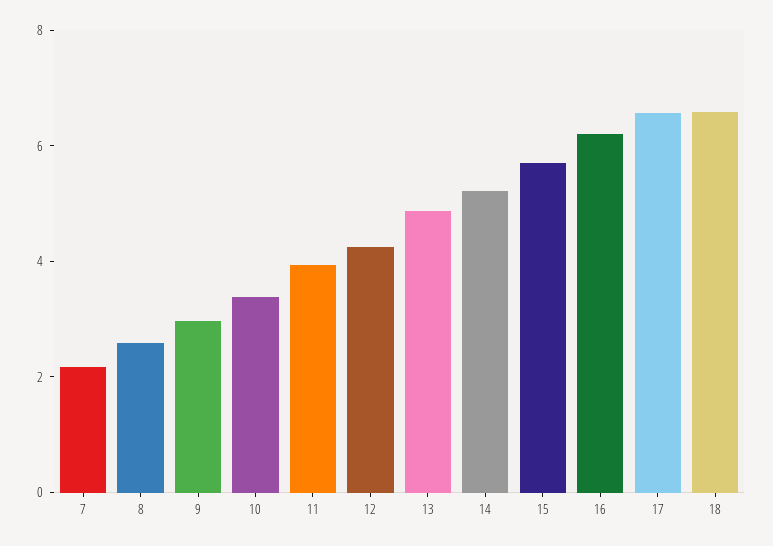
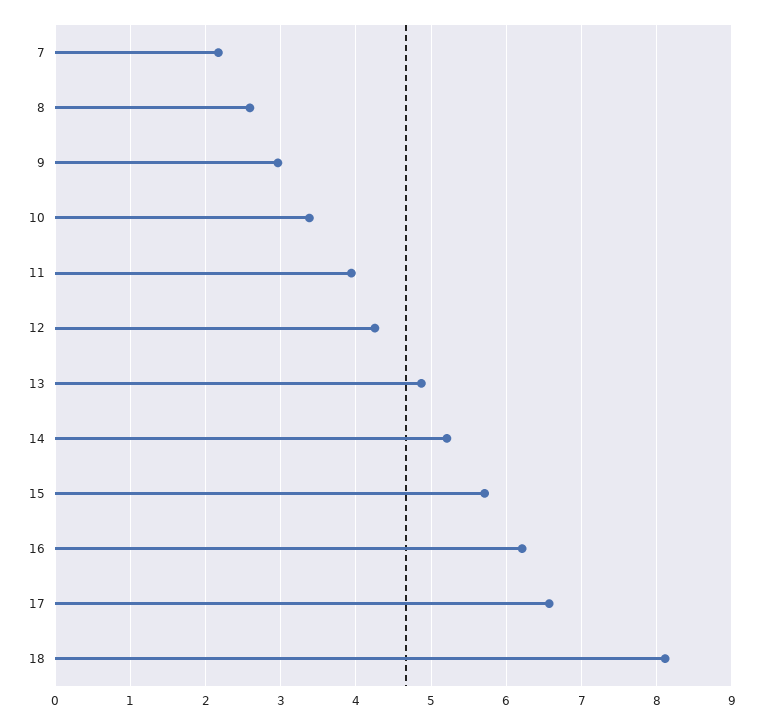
18: 6.5 -> 8.1

